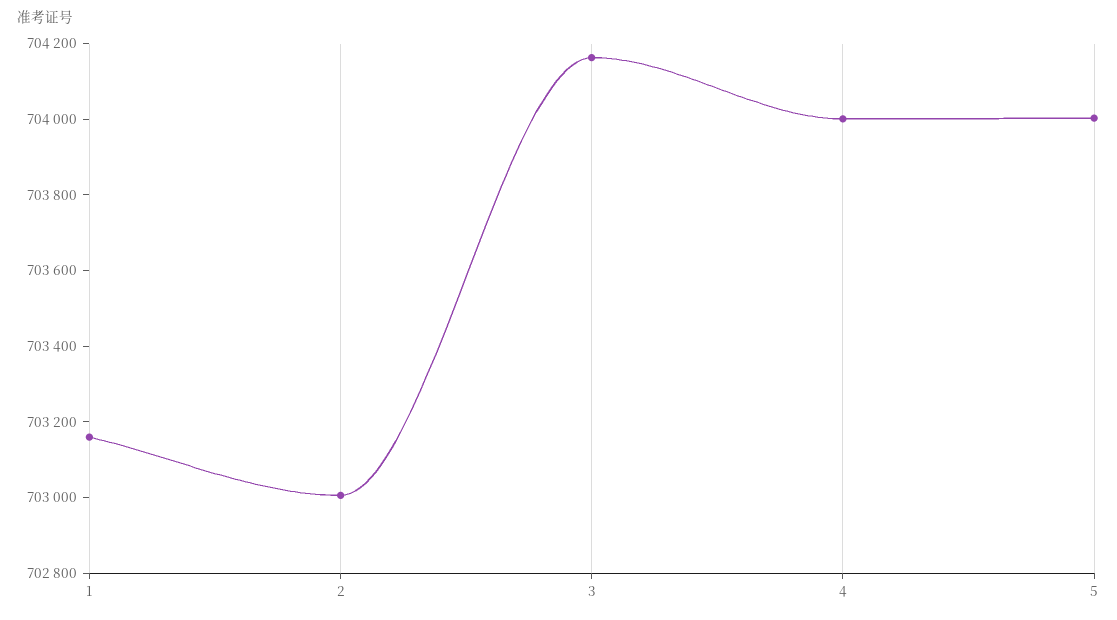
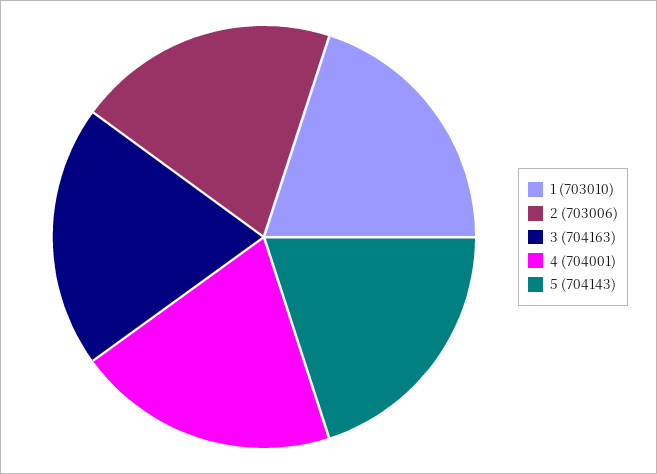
1: 703150 -> 703010
5: 704000 -> 704143

